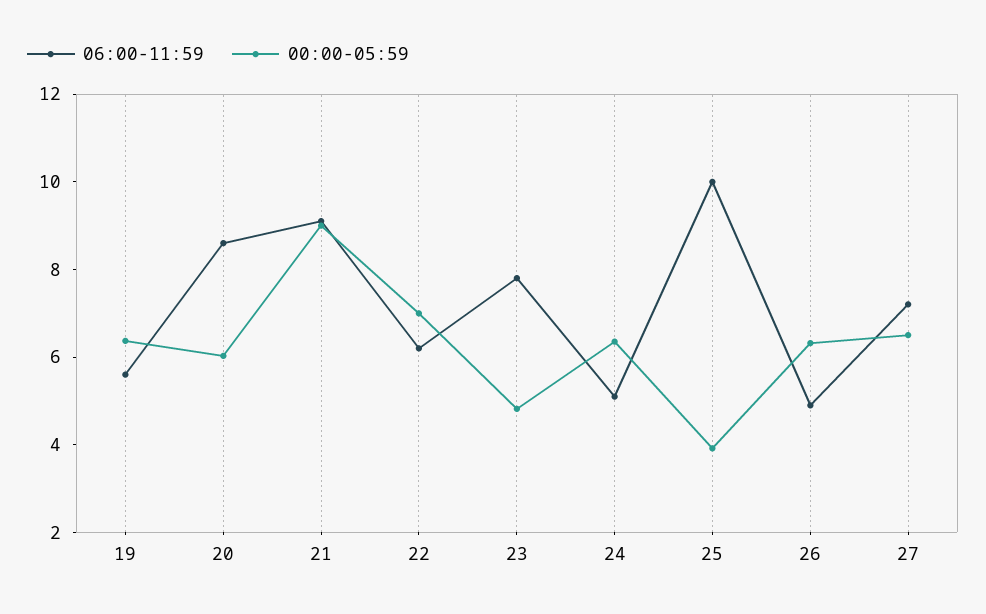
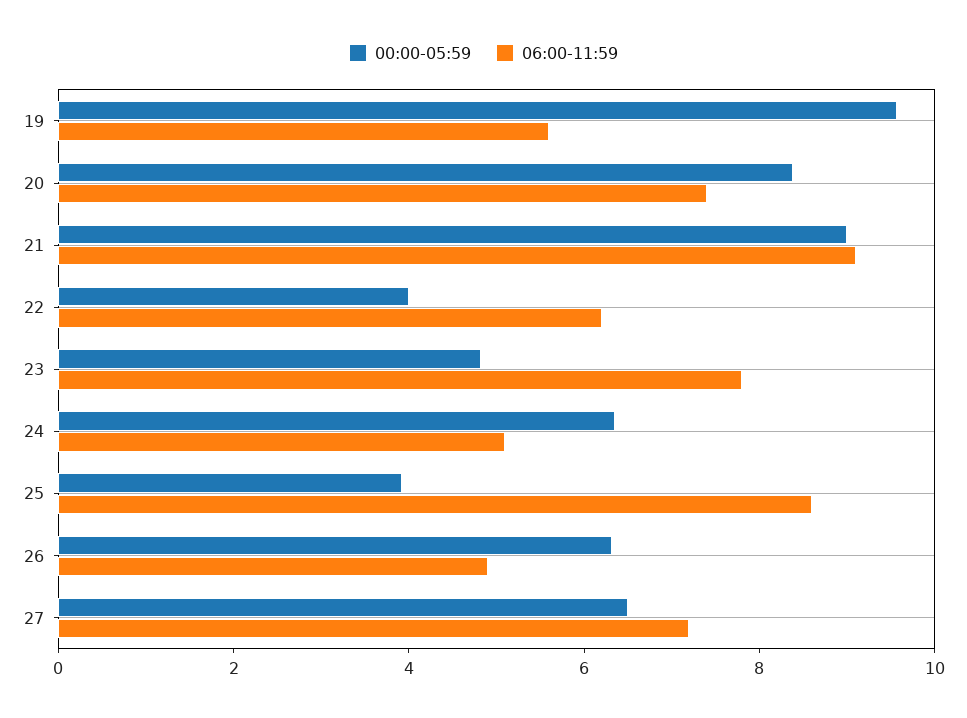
00:00-05:59, 19: 6.5 -> 9.5
06:00-11:59, 20: 8.5 -> 7.5
00:00-05:59, 20: 6 -> 8.5
00:00-05:59, 22: 7 -> 4
06:00-11:59, 25: 10 -> 8.5

